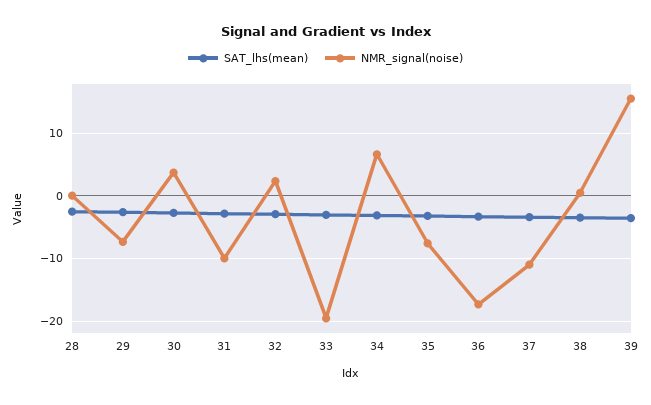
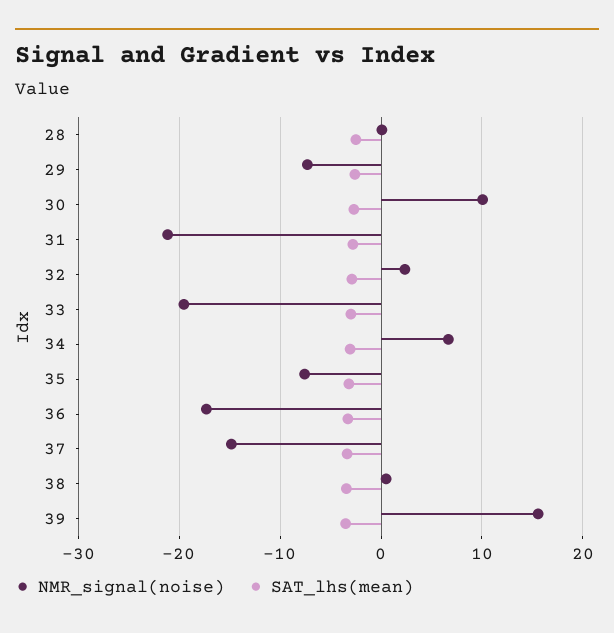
NMR_signal(noise), 30: 4 -> 10
NMR_signal(noise), 31: -10 -> -21
NMR_signal(noise), 37: -11 -> -15

